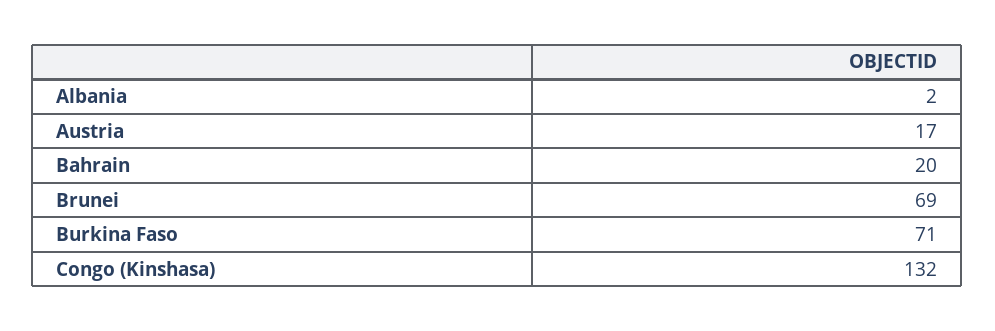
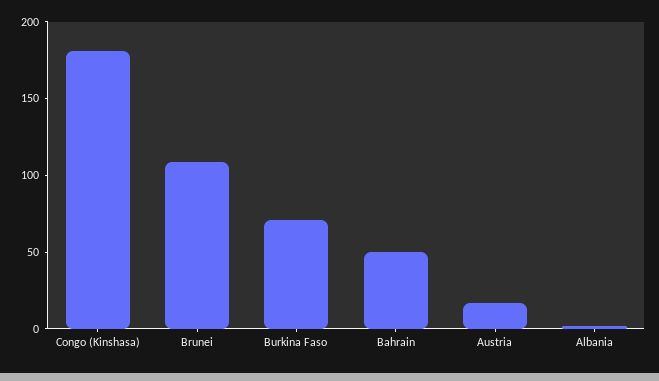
Bahrain: 20 -> 50
Brunei: 69 -> 110
Congo (Kinshasa): 132 -> 180

